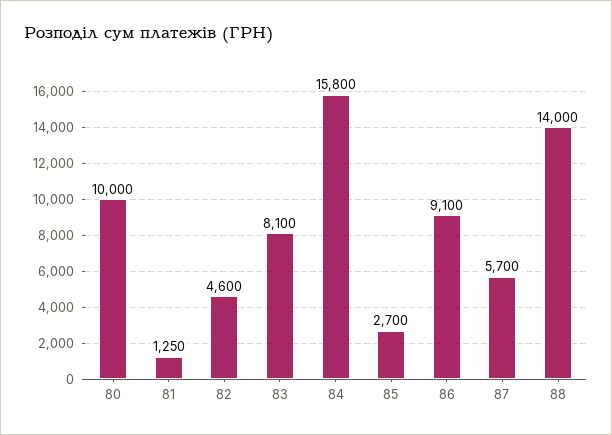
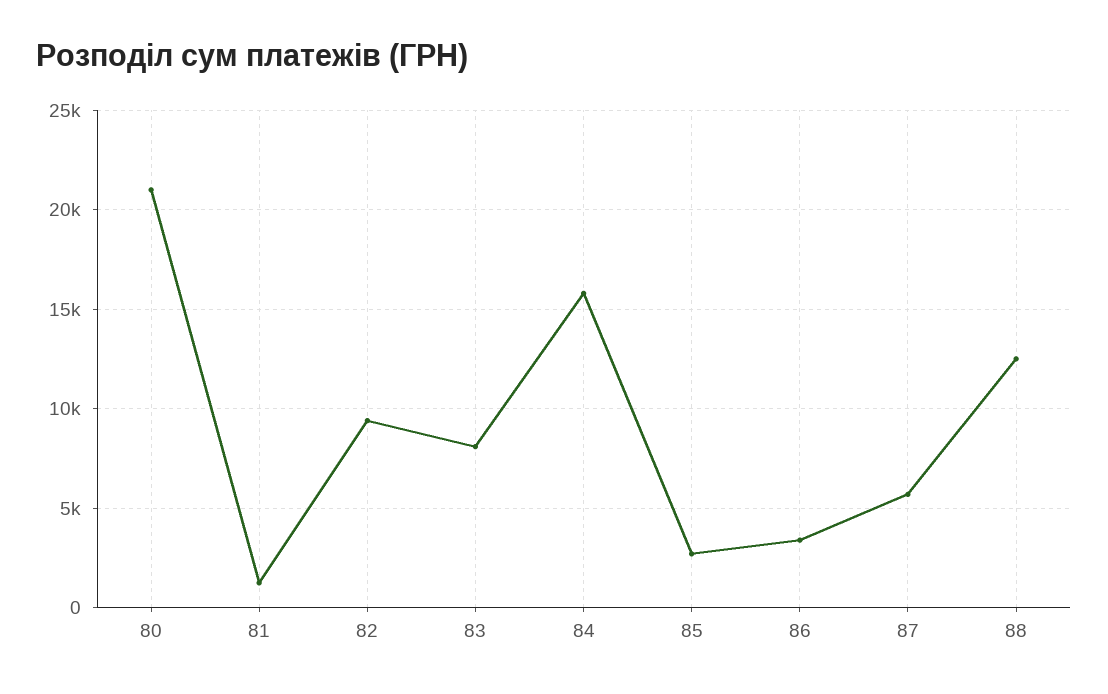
80: 10000 -> 21000
82: 4600 -> 9500
86: 9100 -> 3500
88: 14000 -> 12500

